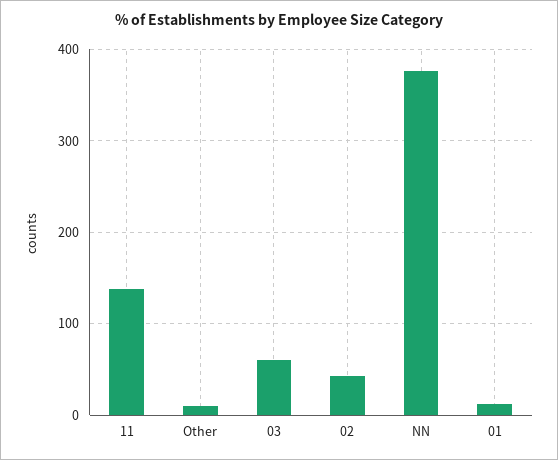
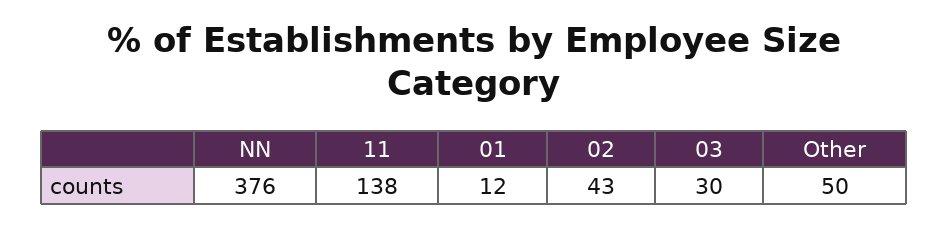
Other: 10 -> 50
03: 60 -> 30

